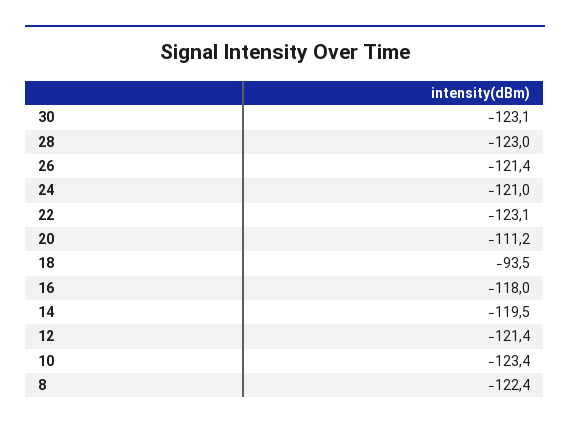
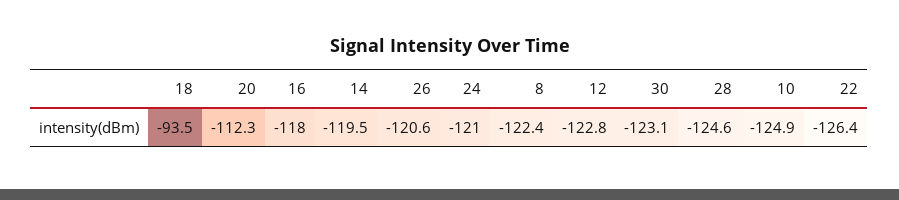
28: -123 -> -124.6
26: -121.4 -> -120.6
22: -123.1 -> -126.4
20: -111.2 -> -112.3
12: -121.4 -> -122.8
10: -123.4 -> -124.9

